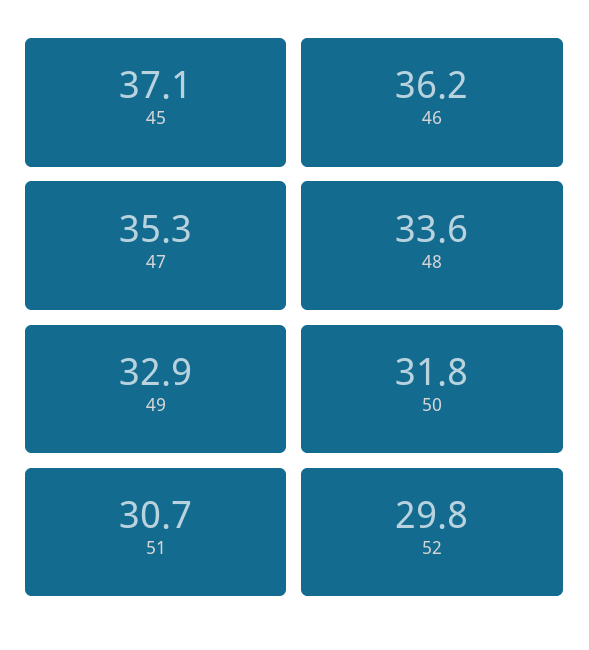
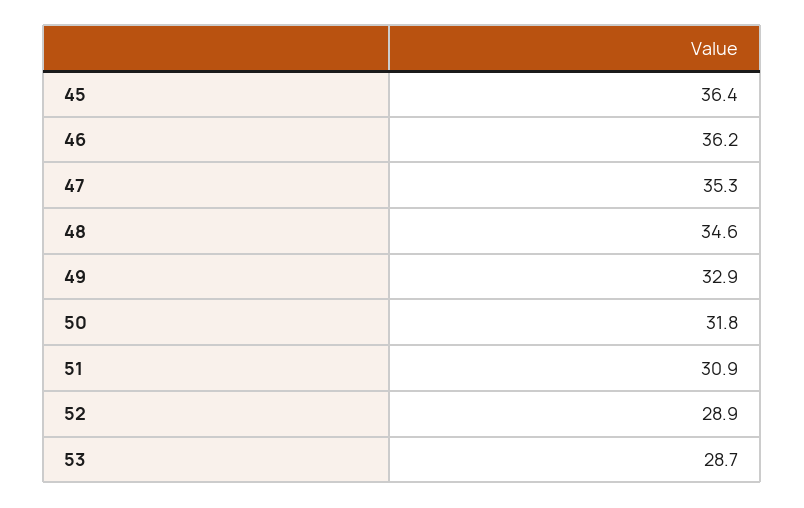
45: 37.1 -> 36.4
48: 33.6 -> 34.6
51: 30.7 -> 30.9
52: 29.8 -> 28.9
53: none -> 28.7

